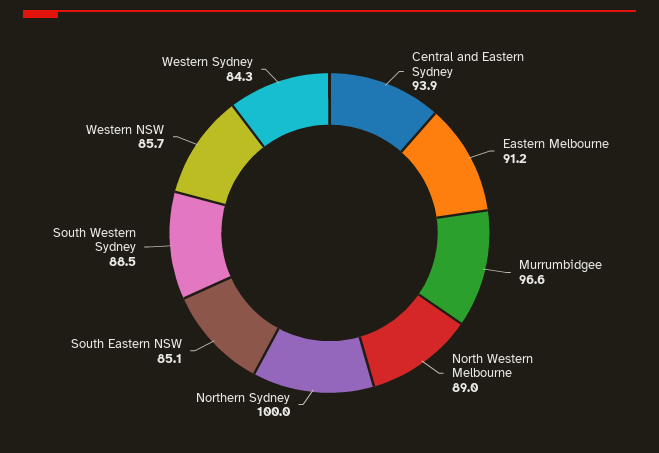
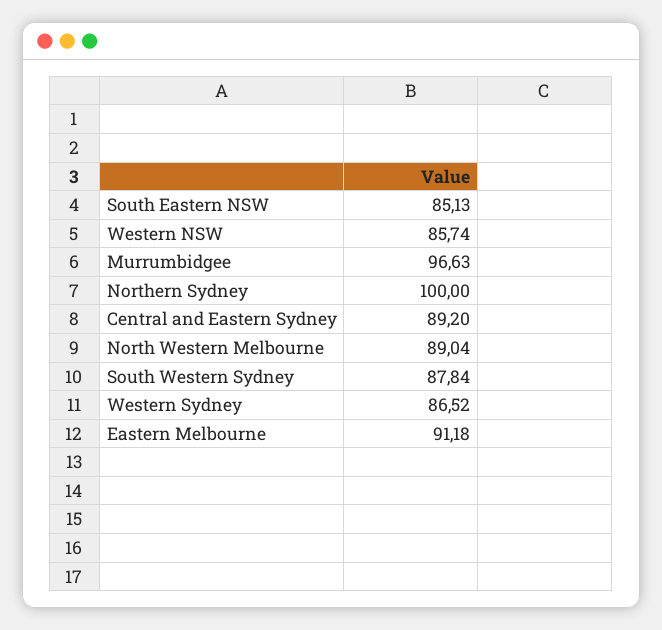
Central and Eastern Sydney: 93.9 -> 89.2
South Western Sydney: 88.5 -> 87.84
Western Sydney: 84.3 -> 86.52

